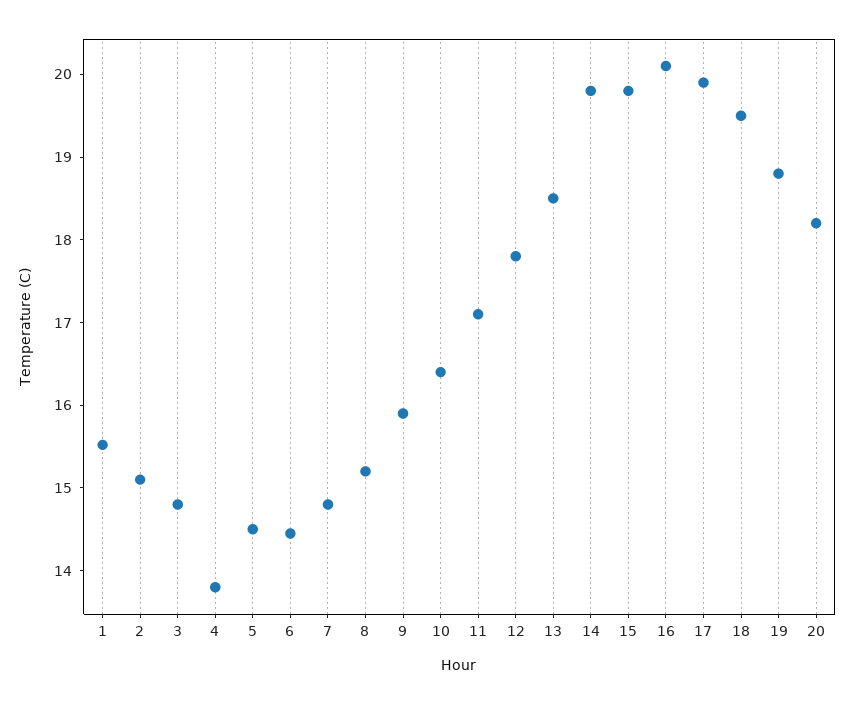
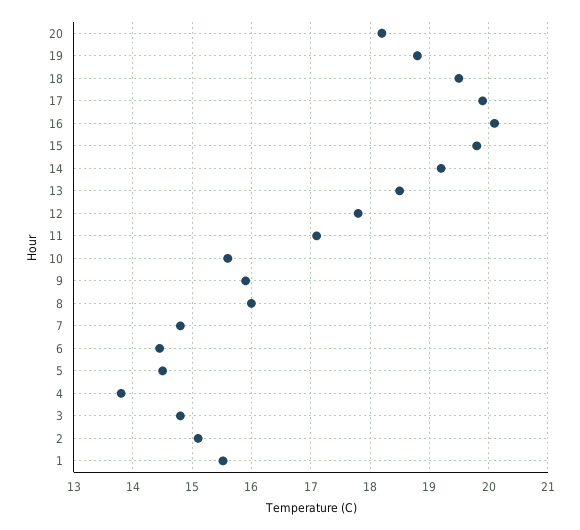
8: 15.2 -> 16
10: 16.4 -> 15.6
14: 19.8 -> 19.2

